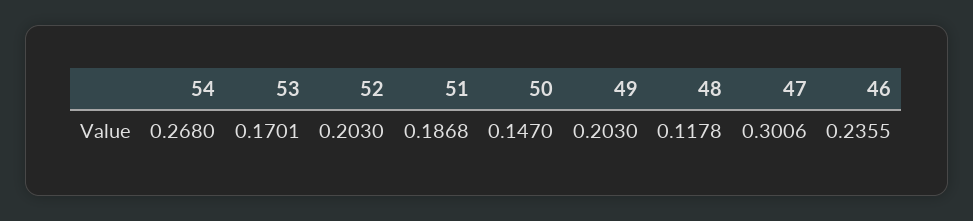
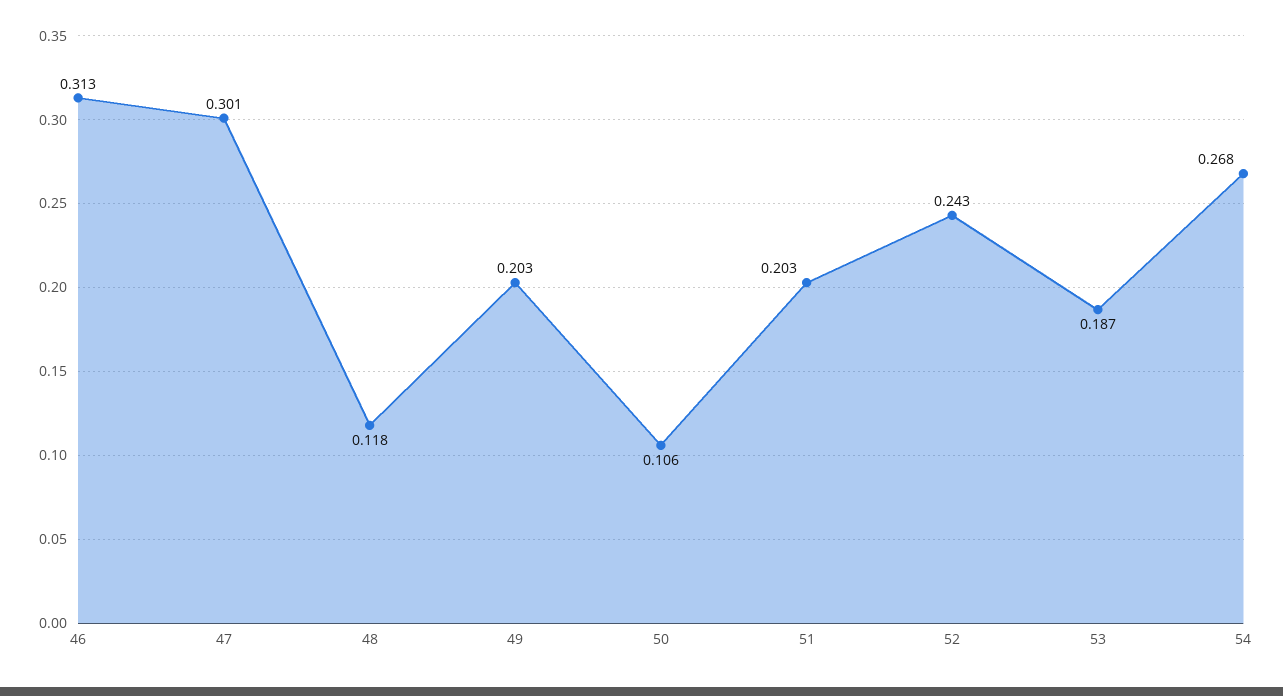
53: 0.1701 -> 0.187
52: 0.203 -> 0.243
51: 0.1868 -> 0.203
50: 0.147 -> 0.106
46: 0.2355 -> 0.313

